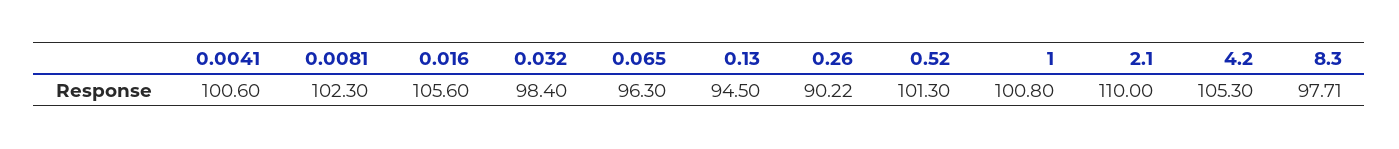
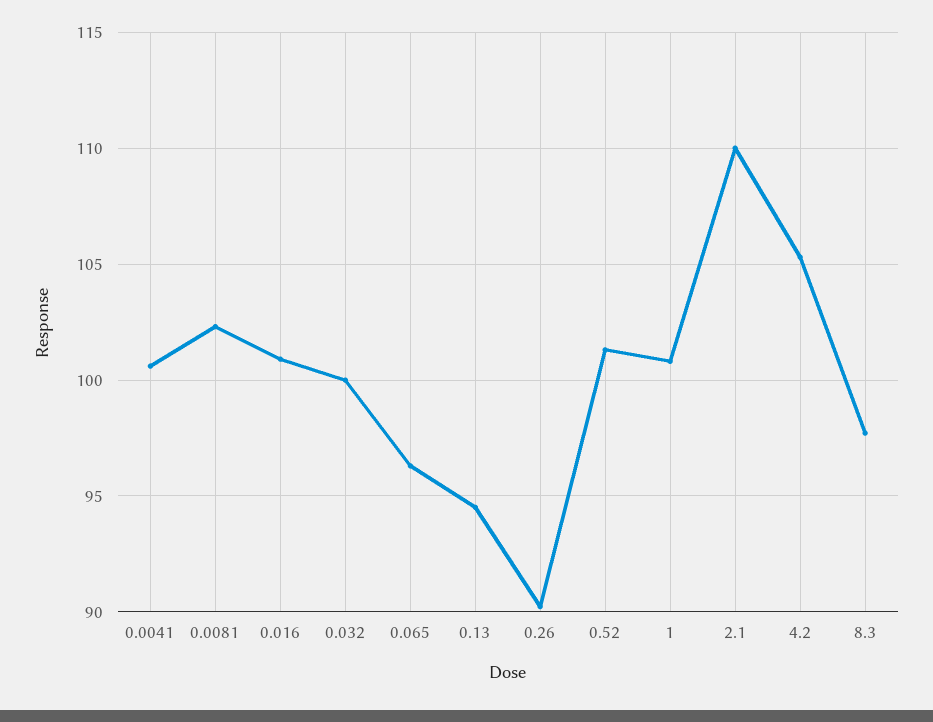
0.016: 105.6 -> 101
0.032: 98.4 -> 100

